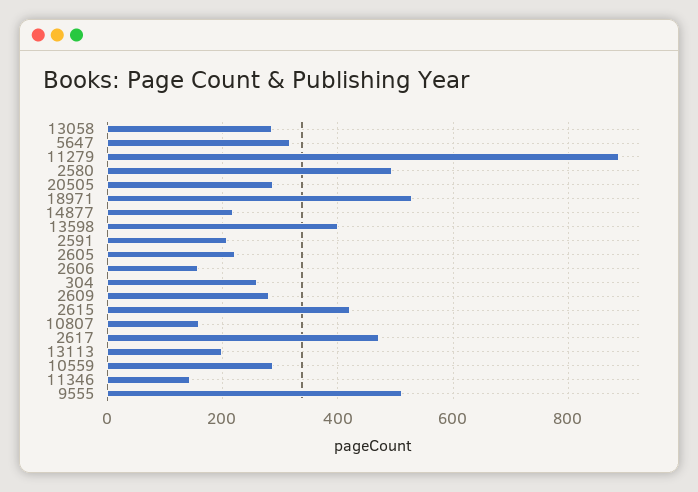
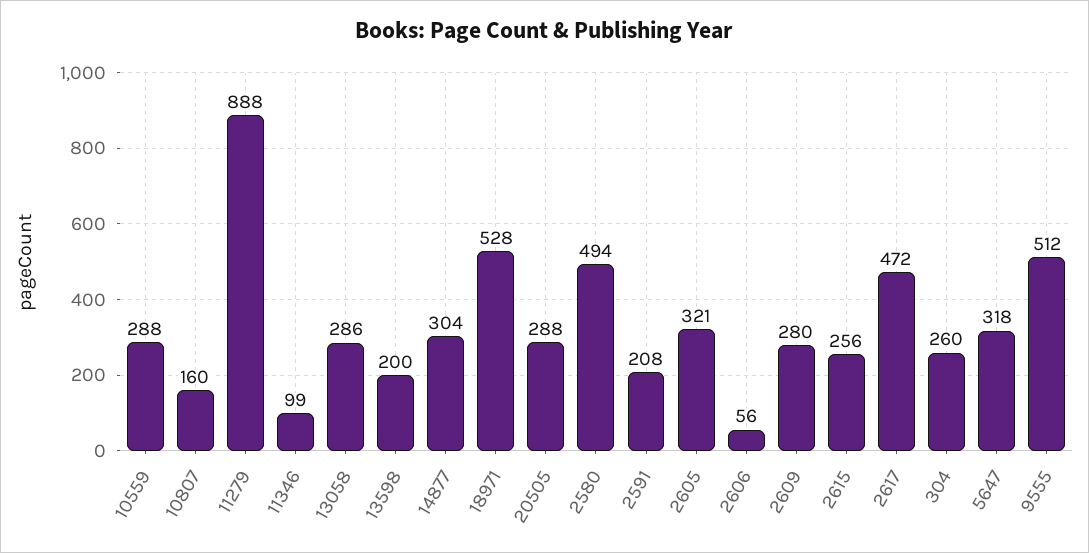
14877: 220 -> 304
13598: 400 -> 200
2605: 220 -> 321
2606: 160 -> 56
2615: 420 -> 256
13113: 200 -> none
11346: 140 -> 99

